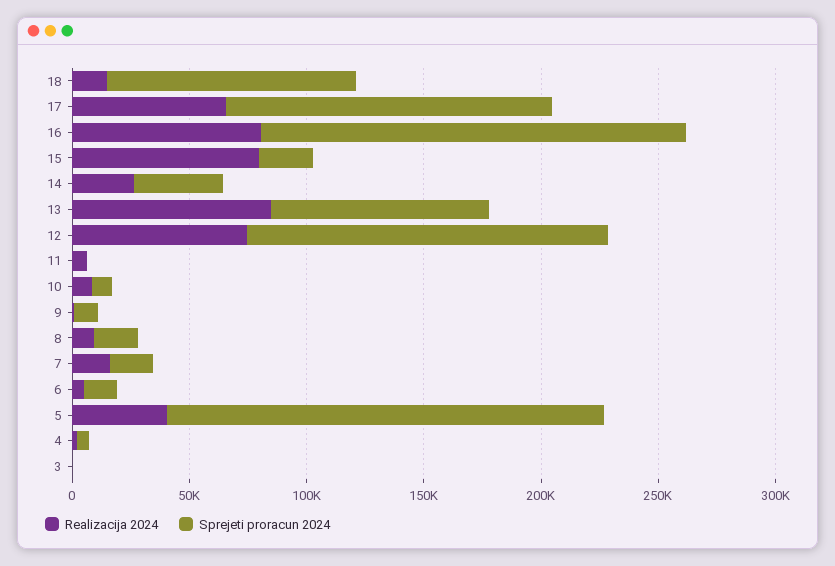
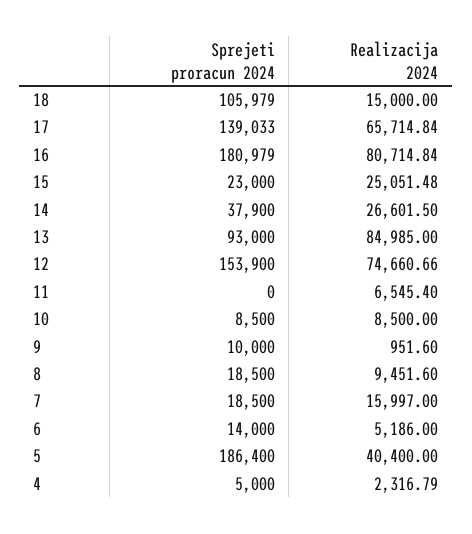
Realizacija 2024, 15: 80000 -> 25051.48
Realizacija 2024, 3: 0 -> none
Sprejeti proracun 2024, 3: 0 -> none

